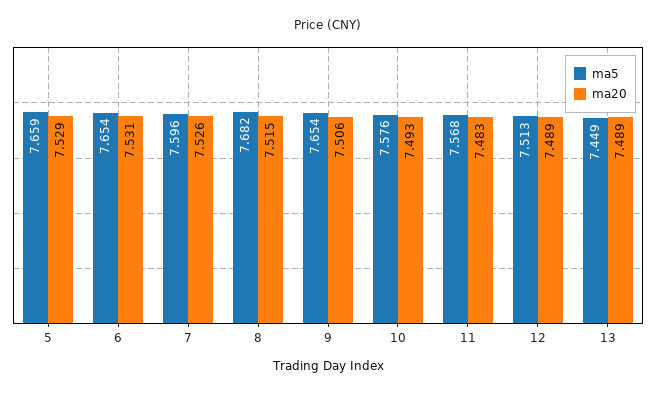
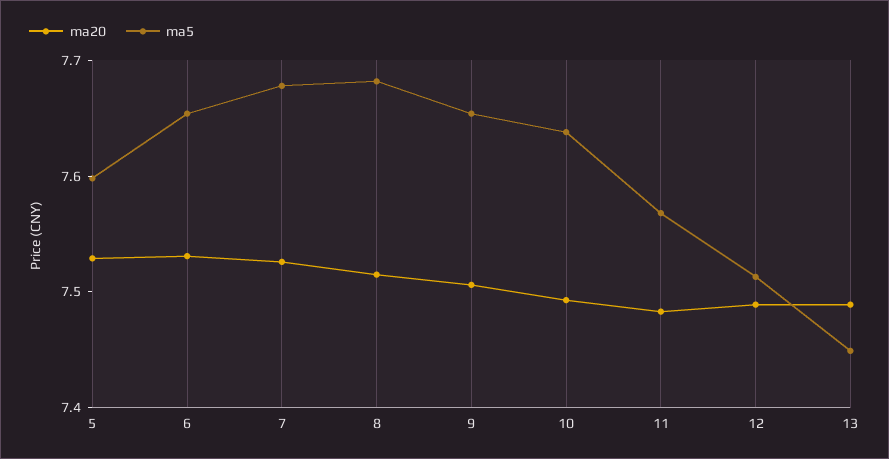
ma5, 5: 7.659 -> 7.6
ma5, 7: 7.596 -> 7.68
ma5, 10: 7.576 -> 7.64

